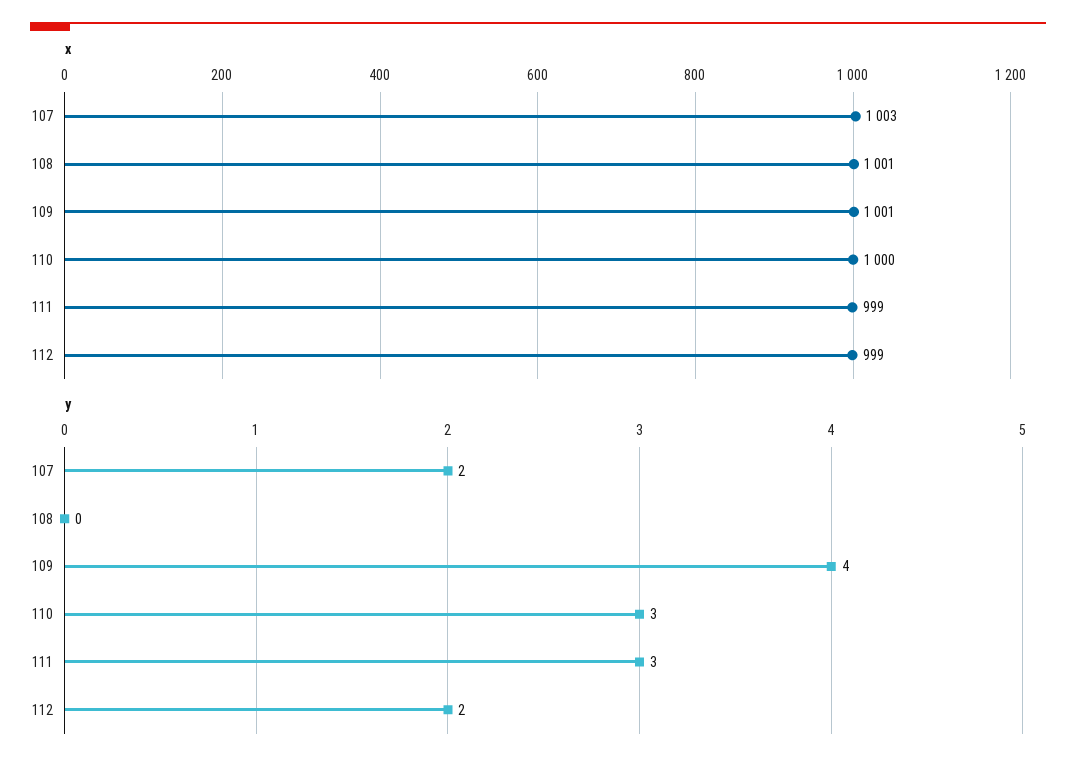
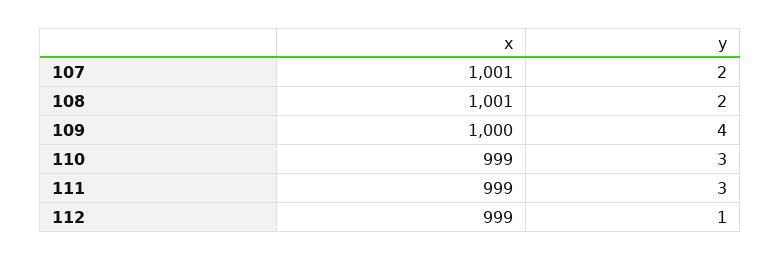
x, 107: 1003 -> 1001
x, 109: 1001 -> 1000
x, 110: 1000 -> 999
y, 108: 0 -> 2
y, 112: 2 -> 1

